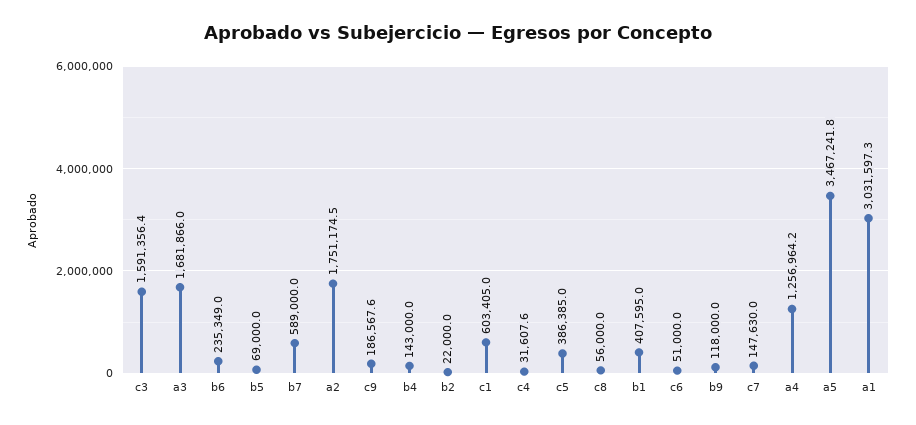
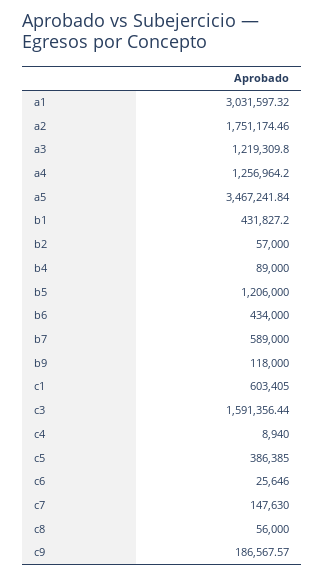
a3: 1681866 -> 1219309.8
b6: 235349 -> 434000
b5: 69000 -> 1206000
b4: 143000 -> 89000
b2: 22000 -> 57000
c4: 31607.6 -> 8940
b1: 407595 -> 431827.2
c6: 51000 -> 25646

